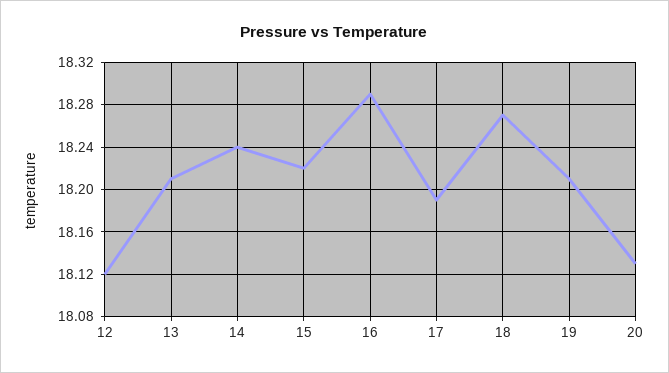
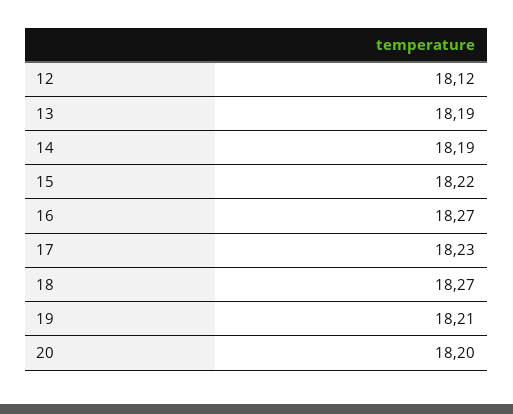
13: 18.21 -> 18.19
14: 18.24 -> 18.19
16: 18.29 -> 18.27
17: 18.19 -> 18.23
20: 18.13 -> 18.2

